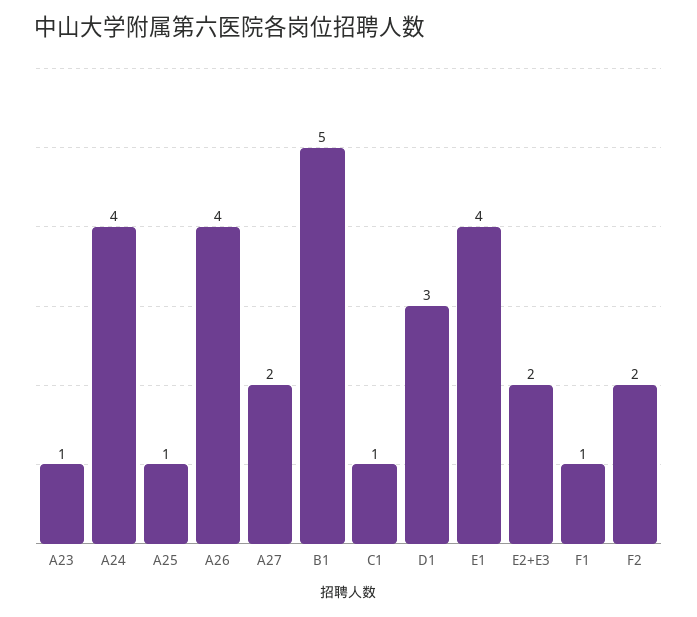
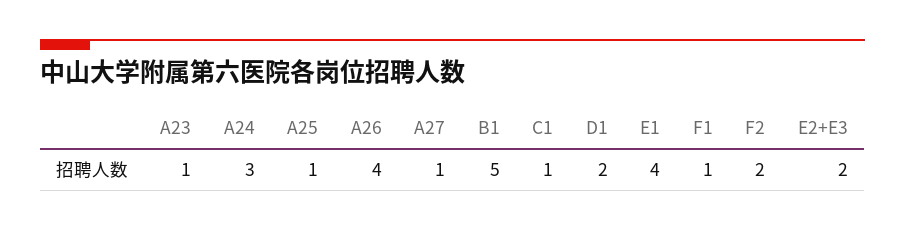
A24: 4 -> 3
A27: 2 -> 1
D1: 3 -> 2

